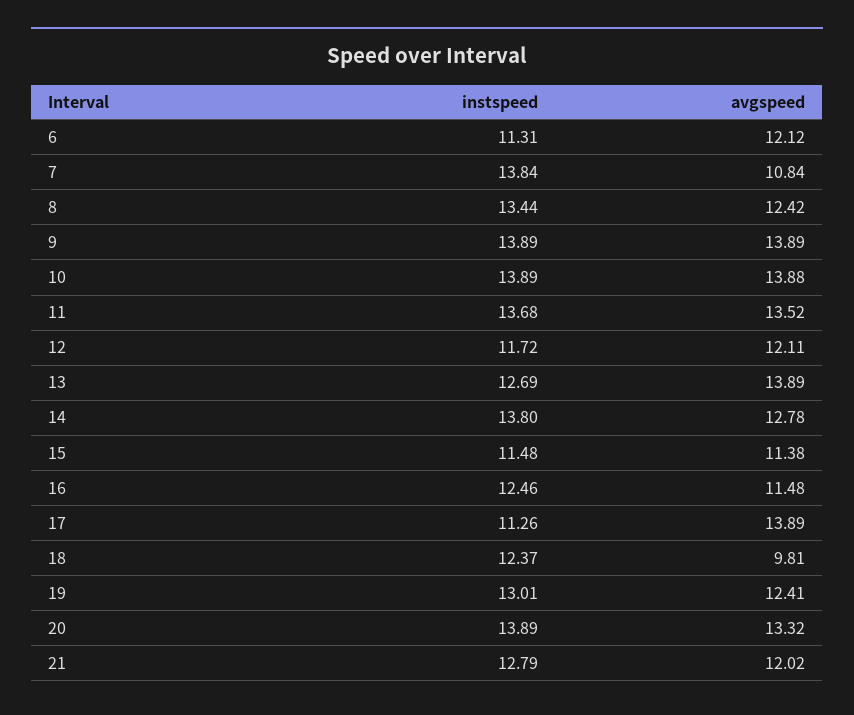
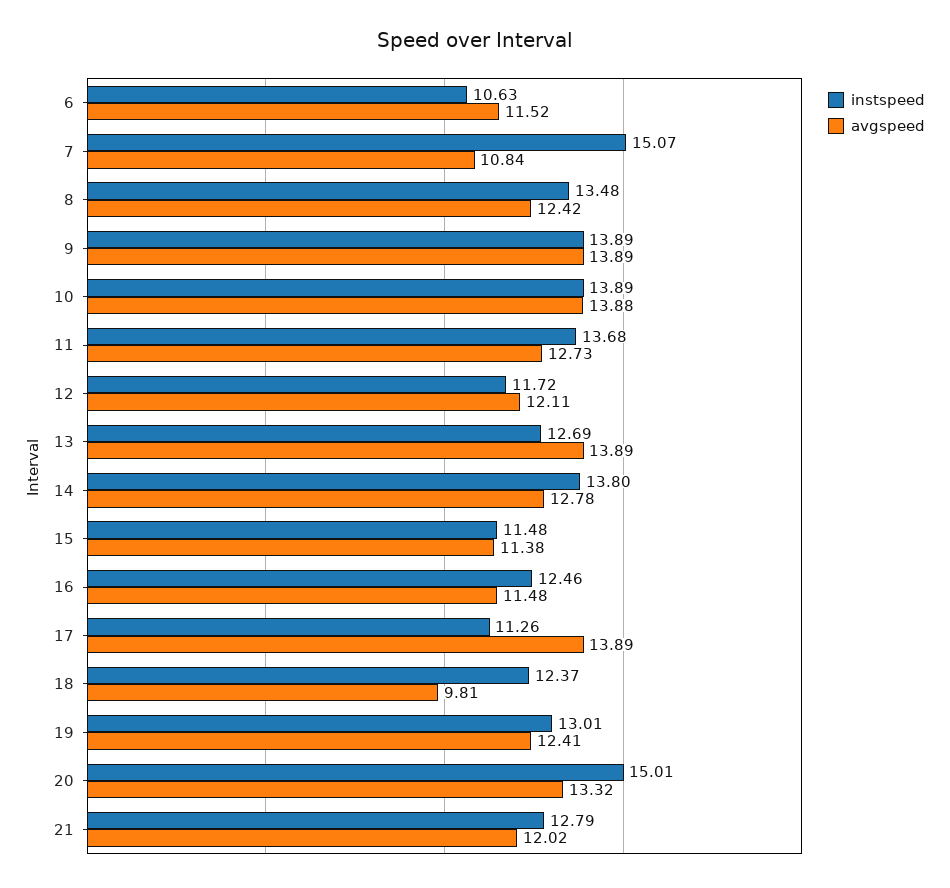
instspeed, 6: 11.31 -> 10.63
avgspeed, 6: 12.12 -> 11.52
instspeed, 7: 13.84 -> 15.07
instspeed, 8: 13.44 -> 13.48
avgspeed, 11: 13.52 -> 12.73
instspeed, 20: 13.89 -> 15.01

